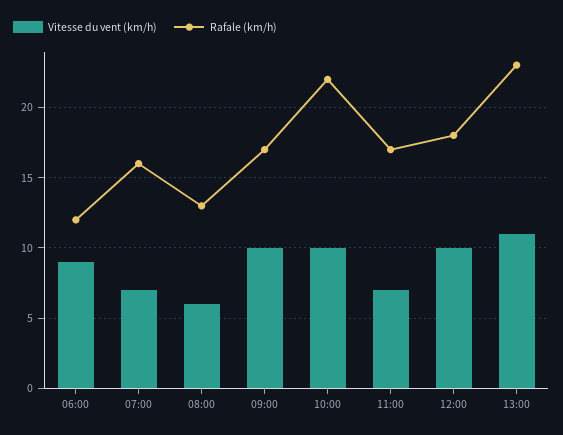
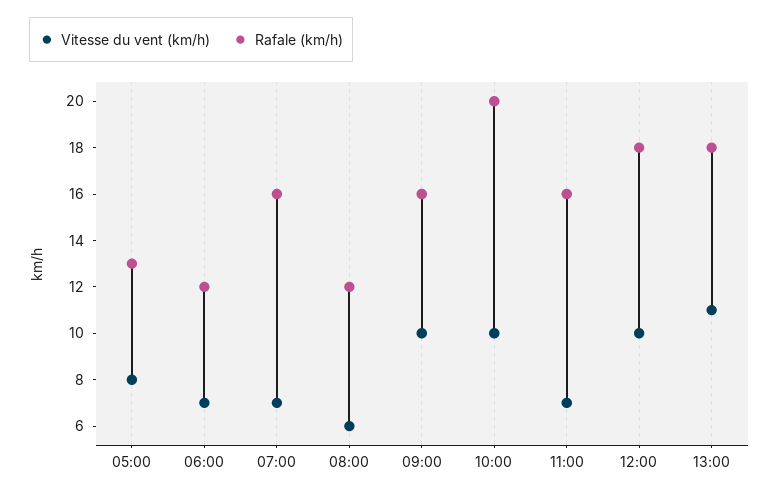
Vitesse du vent (km/h), 06:00: 9 -> 7
Rafale (km/h), 08:00: 13 -> 12
Rafale (km/h), 09:00: 17 -> 16
Rafale (km/h), 10:00: 22 -> 20
Rafale (km/h), 11:00: 17 -> 16
Rafale (km/h), 13:00: 23 -> 18
Vitesse du vent (km/h), 05:00: none -> 8
Rafale (km/h), 05:00: none -> 13

